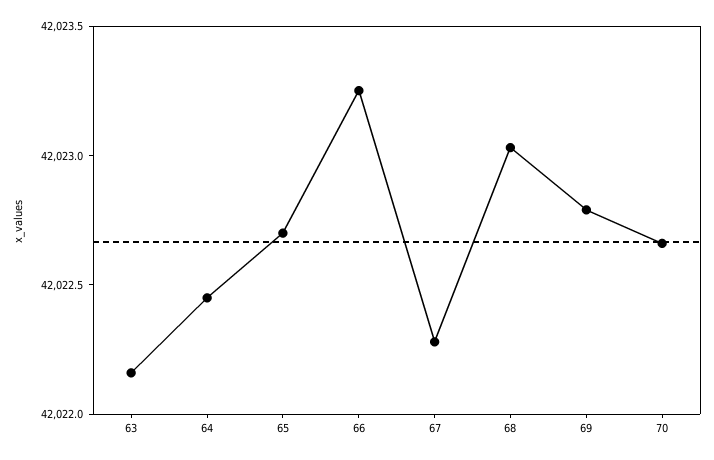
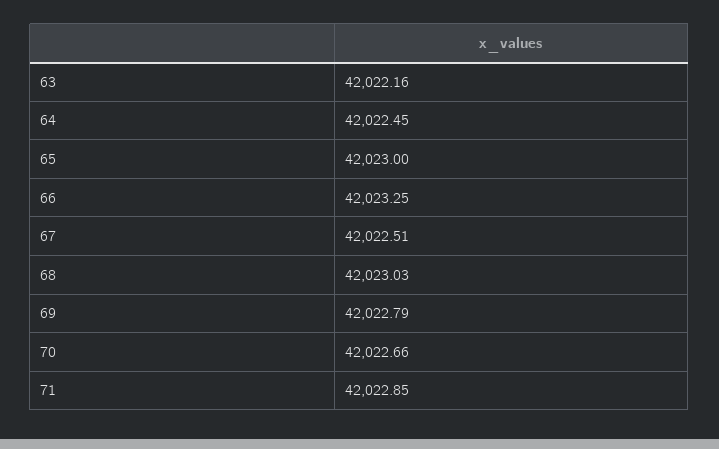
65: 42022.7 -> 42023
67: 42022.3 -> 42022.51
71: none -> 42022.85

